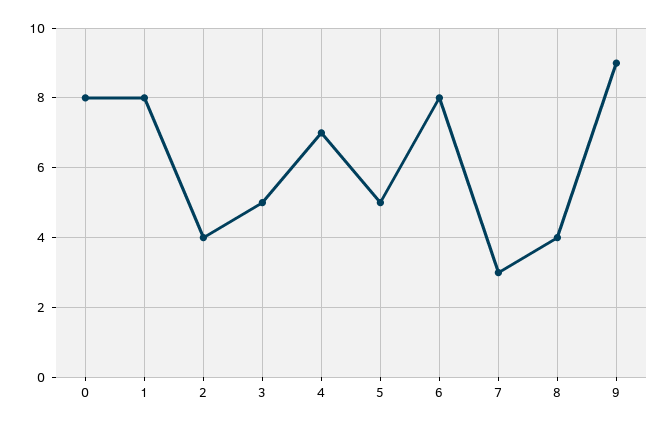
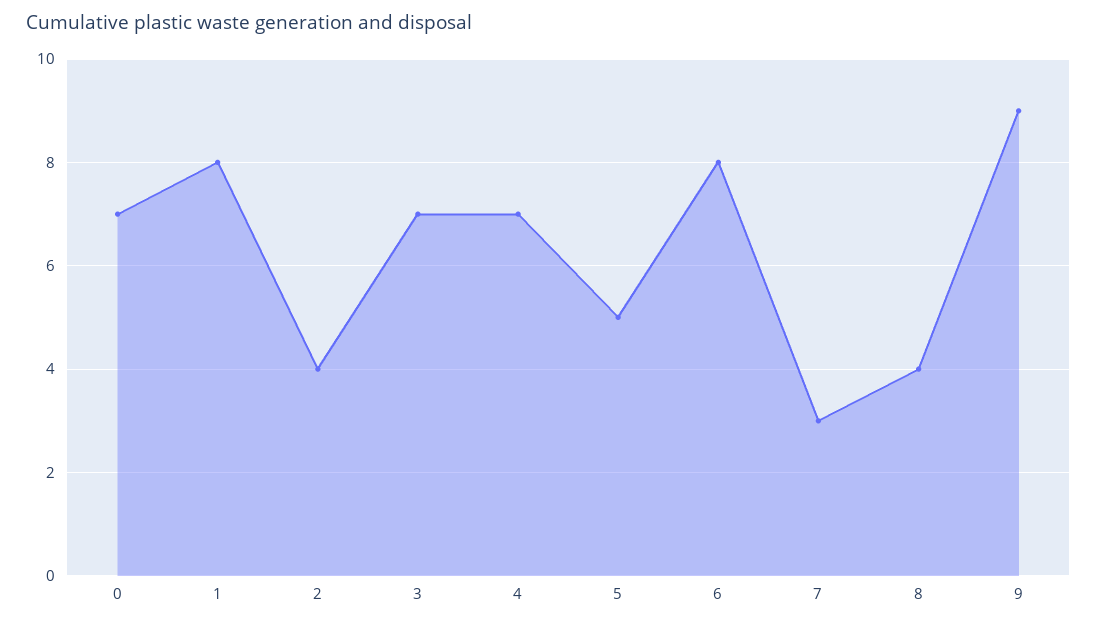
0: 8 -> 7
3: 5 -> 7

